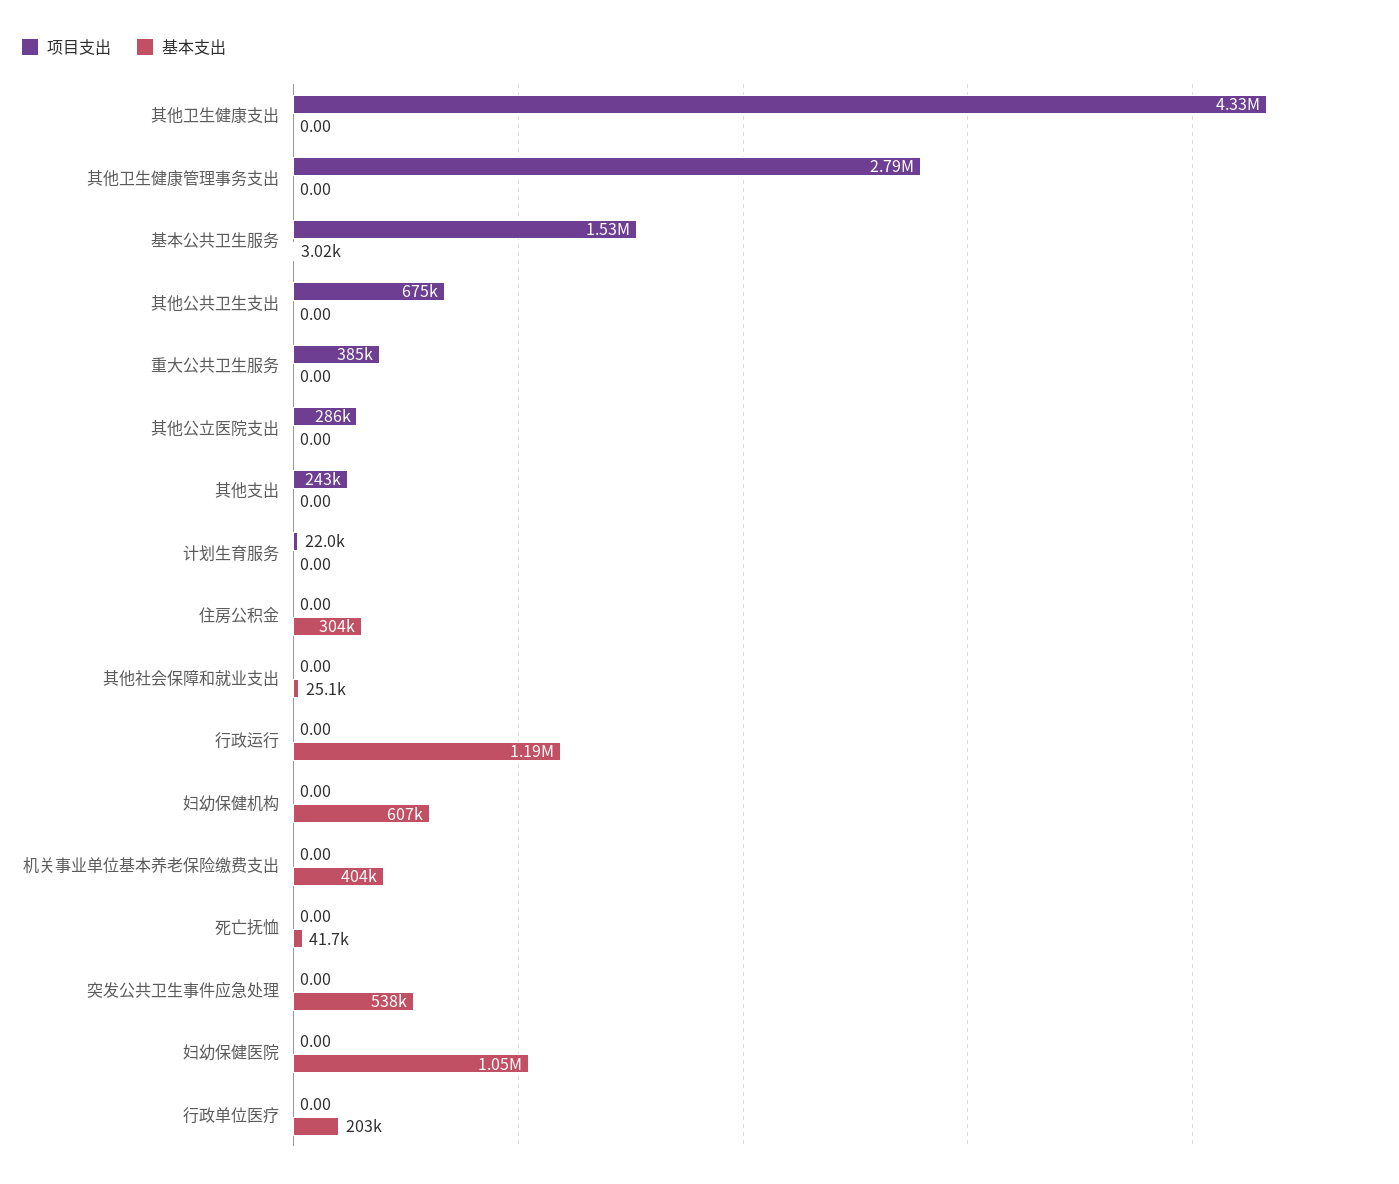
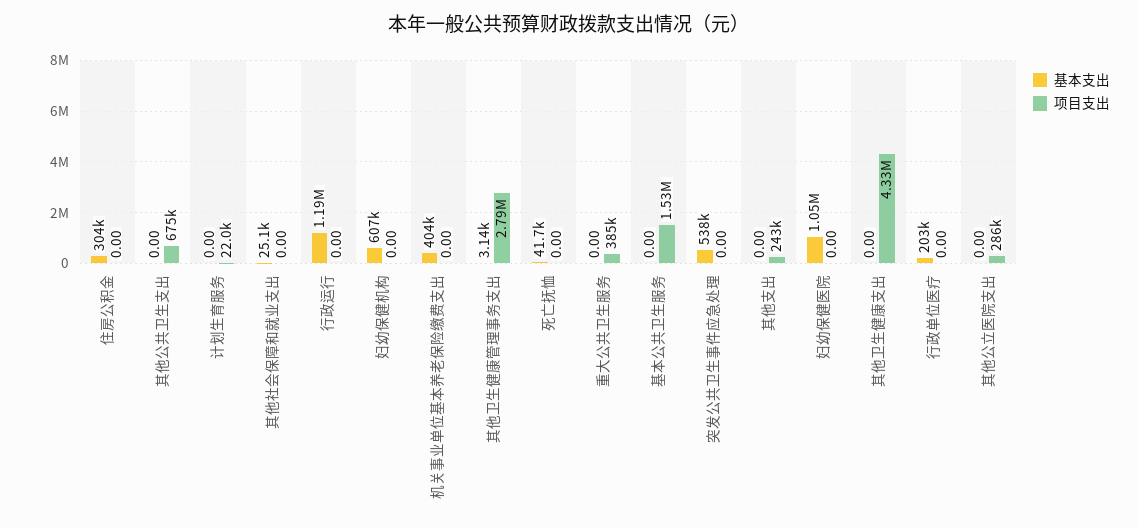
基本支出, 其他卫生健康管理事务支出: 0 -> 3140
基本支出, 基本公共卫生服务: 3020 -> 0

